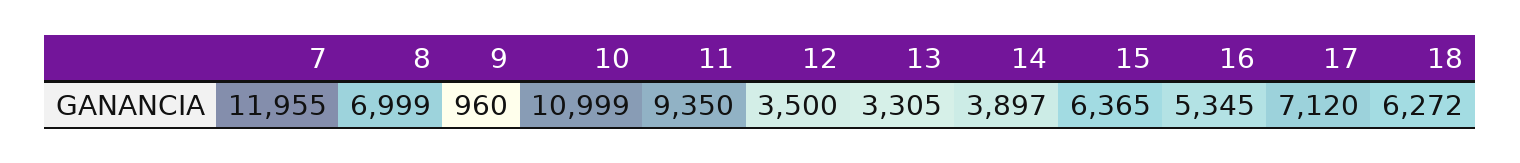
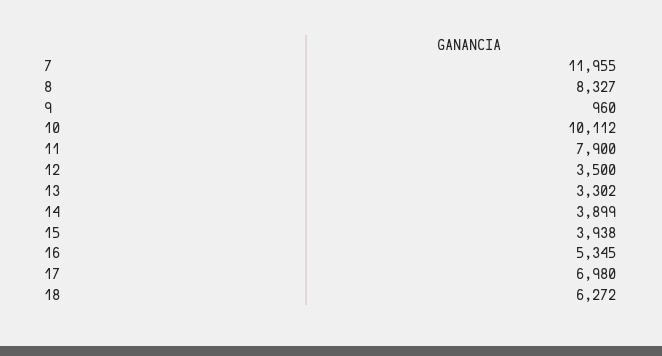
8: 6999 -> 8327
10: 10999 -> 10112
11: 9350 -> 7900
13: 3305 -> 3302
14: 3897 -> 3899
15: 6365 -> 3938
17: 7120 -> 6980

